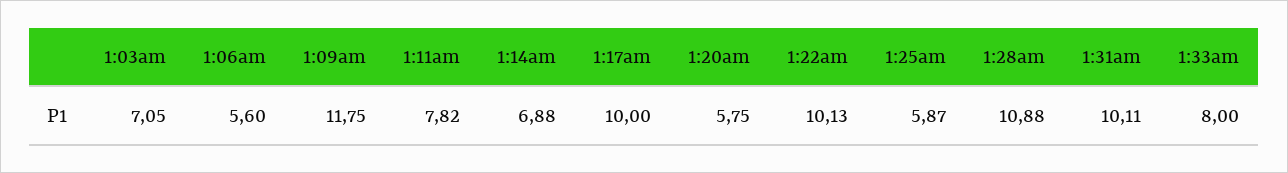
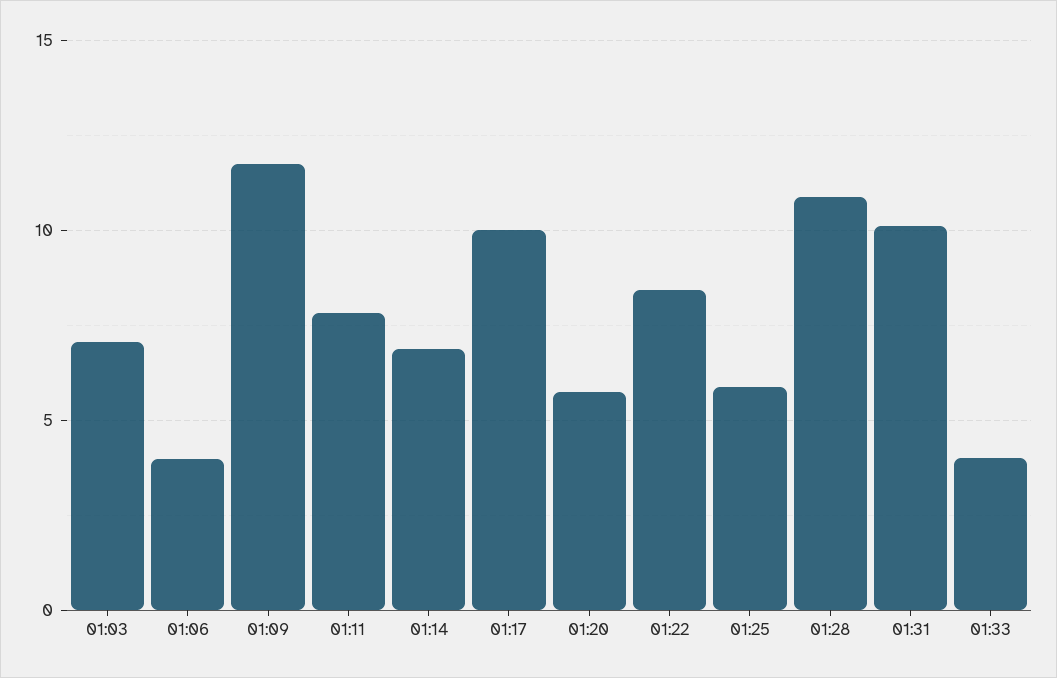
1:06am: 5.6 -> 4
1:22am: 10.13 -> 8.5
1:33am: 8 -> 4

